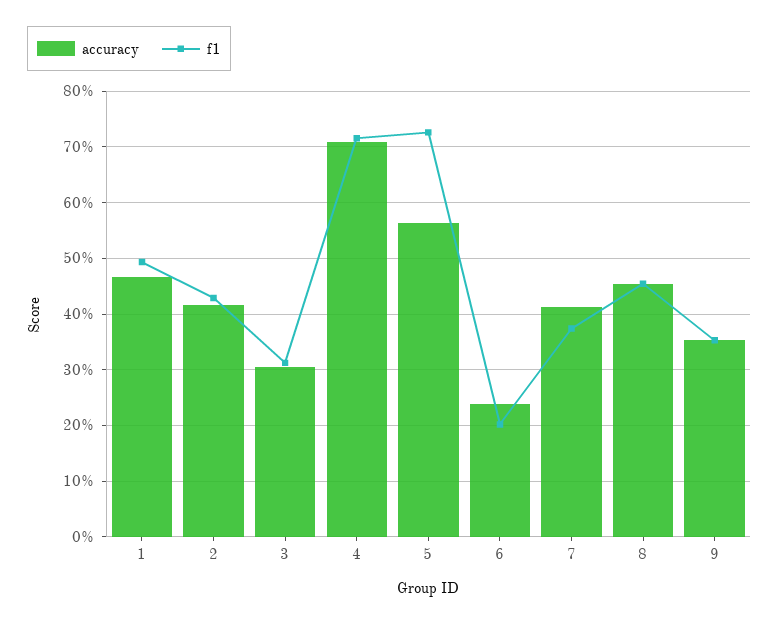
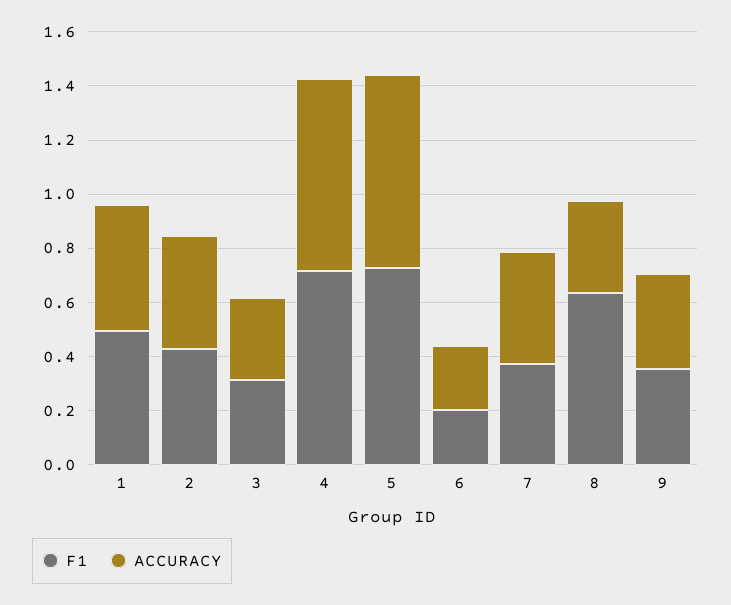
accuracy, 5: 0.56 -> 0.7
accuracy, 8: 0.46 -> 0.35
f1, 8: 0.46 -> 0.65

